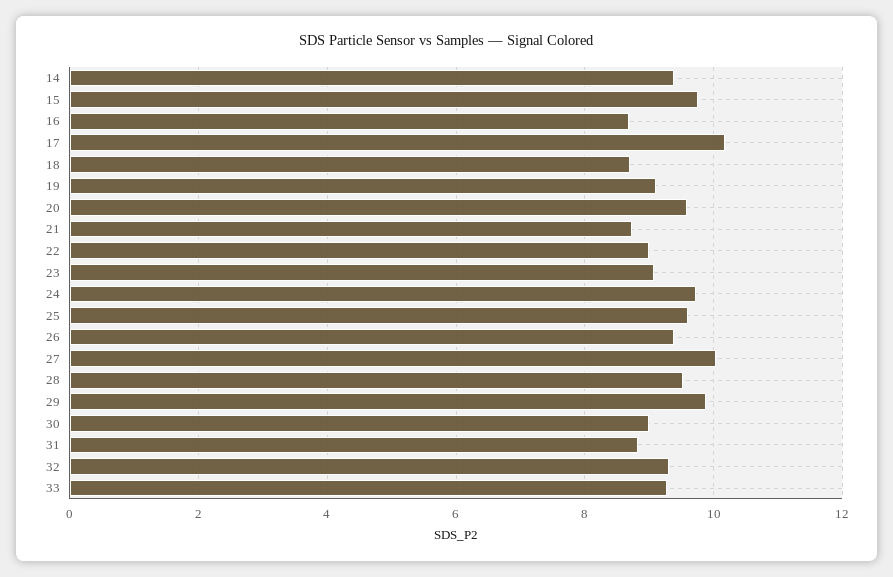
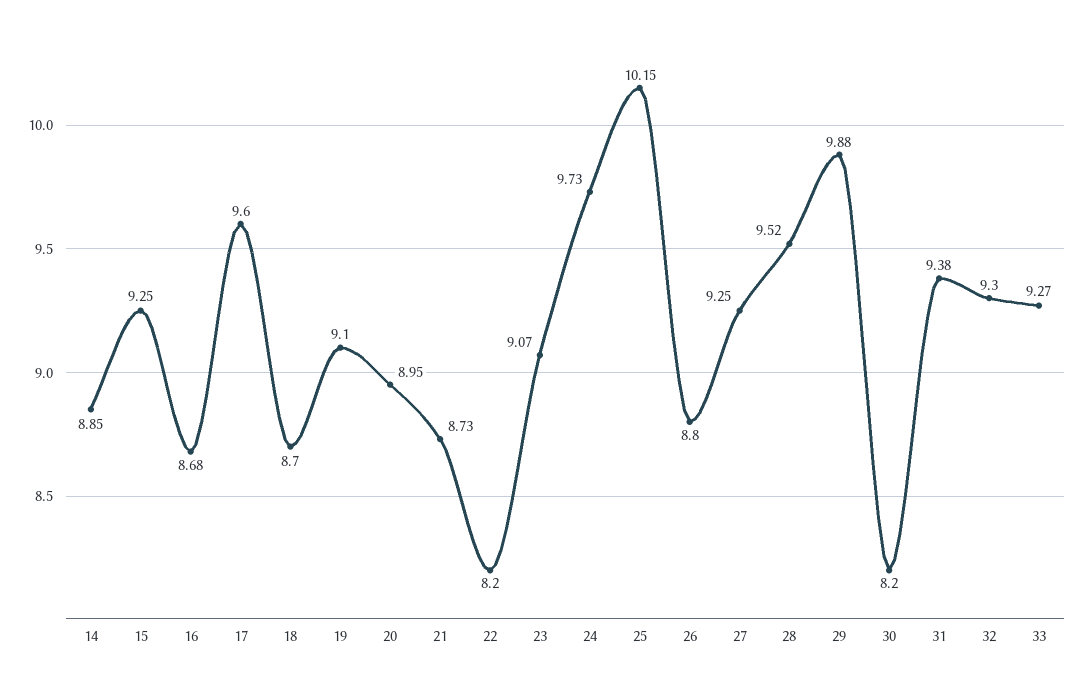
14: 9.4 -> 8.85
15: 9.8 -> 9.25
17: 10.2 -> 9.6
20: 9.6 -> 8.95
22: 9 -> 8.2
25: 9.6 -> 10.15
26: 9.4 -> 8.8
27: 10 -> 9.25
30: 9 -> 8.2
31: 8.8 -> 9.38

